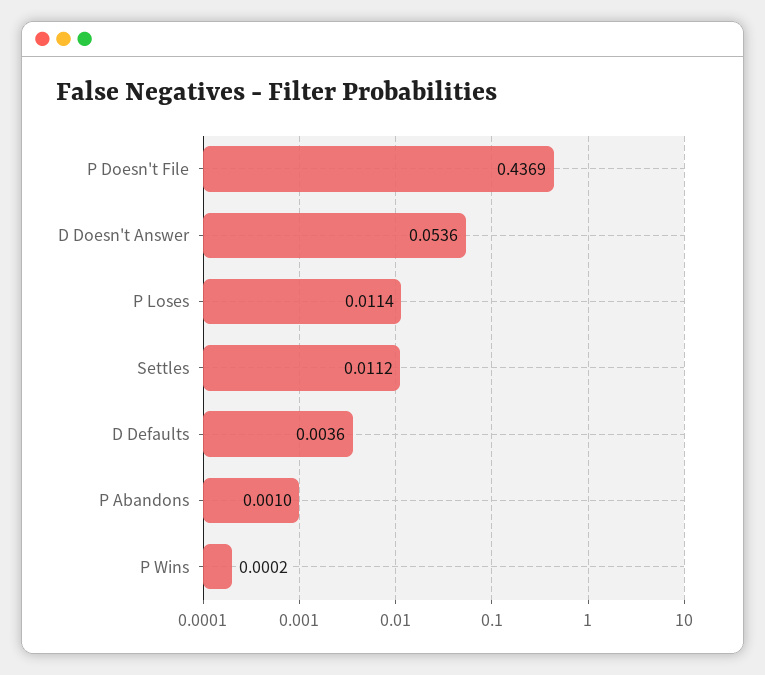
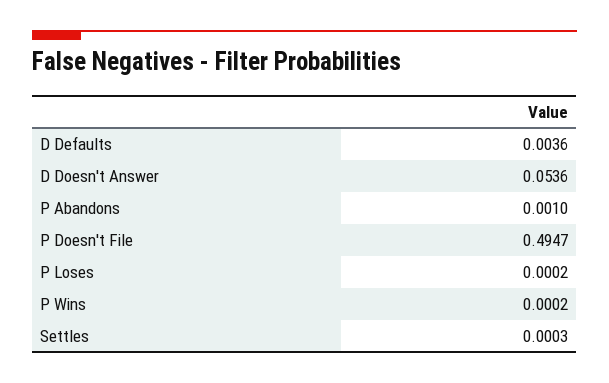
P Doesn't File: 0.4369 -> 0.4947
P Loses: 0.0114 -> 0.0002
Settles: 0.0112 -> 0.0003

